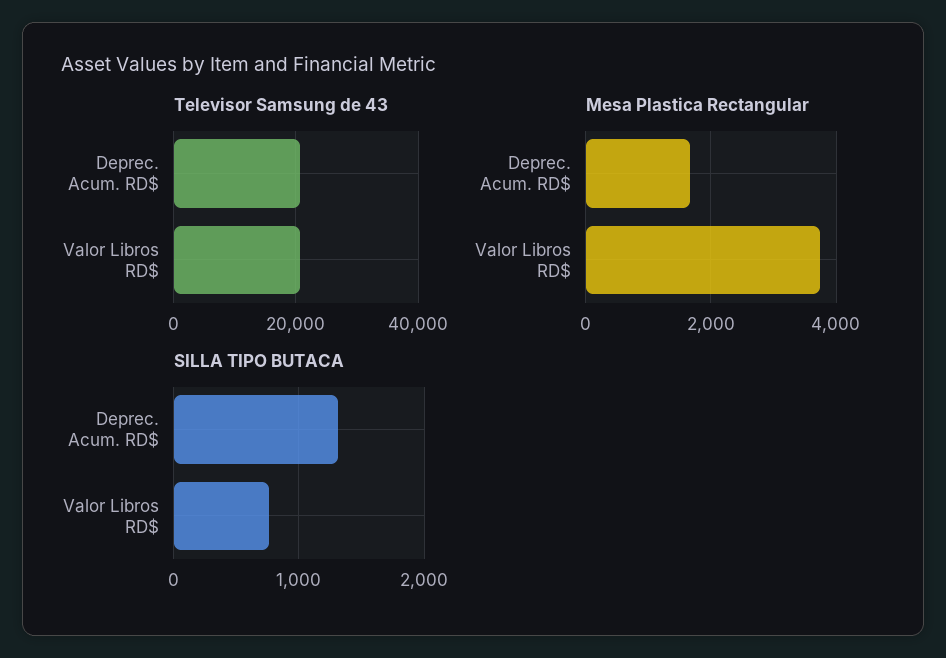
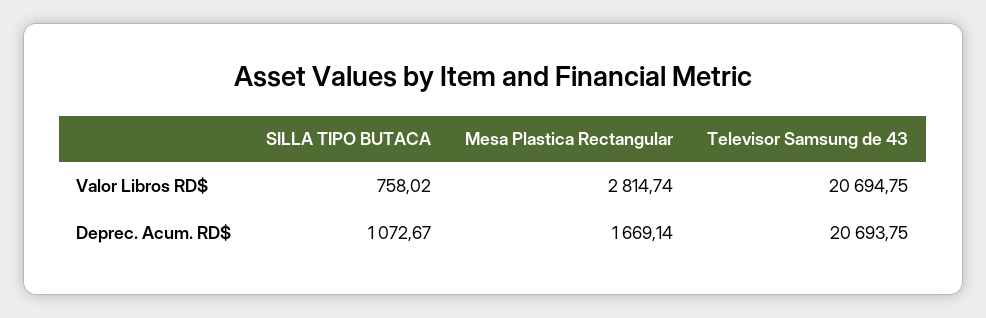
Mesa Plastica Rectangular, Valor Libros RD$: 3800 -> 2814.74
SILLA TIPO BUTACA, Deprec. Acum. RD$: 1300 -> 1072.67

